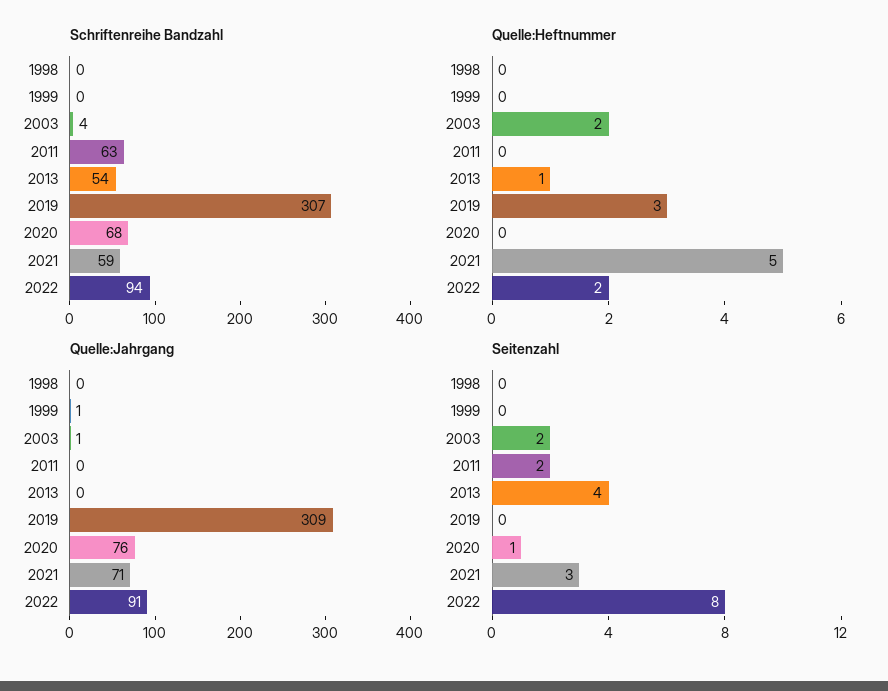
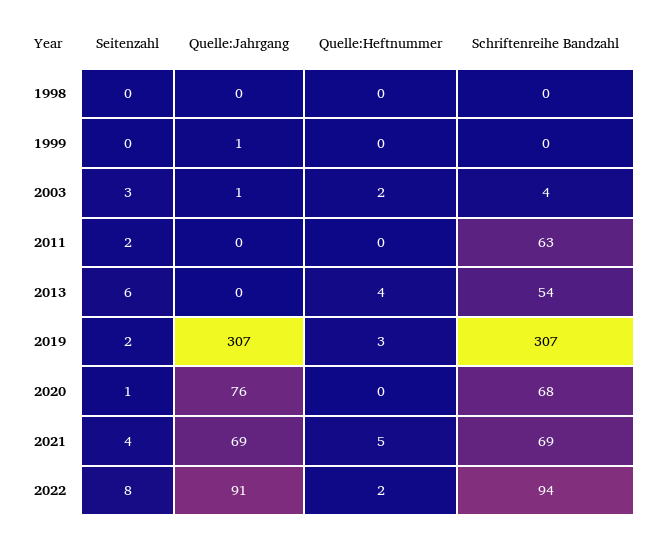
Schriftenreihe Bandzahl, 2021: 59 -> 69
Quelle:Heftnummer, 2013: 1 -> 4
Quelle:Jahrgang, 2019: 309 -> 307
Quelle:Jahrgang, 2021: 71 -> 69
Seitenzahl, 2003: 2 -> 3
Seitenzahl, 2013: 4 -> 6
Seitenzahl, 2019: 0 -> 2
Seitenzahl, 2021: 3 -> 4

